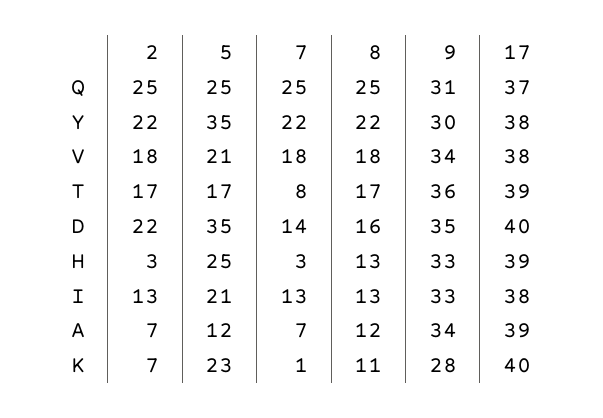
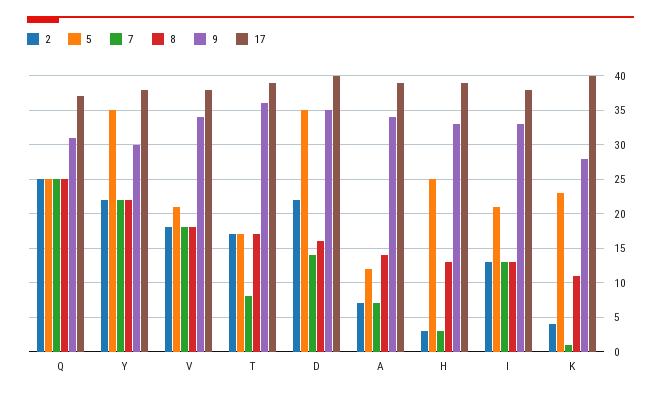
8, A: 12 -> 14
2, K: 7 -> 4

